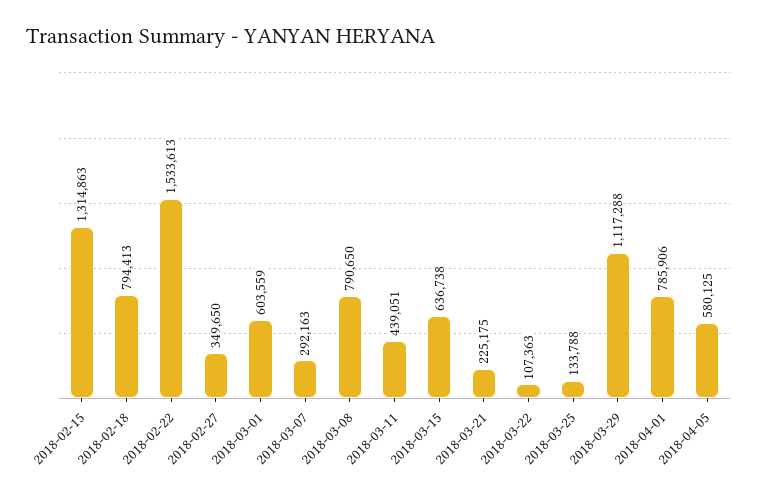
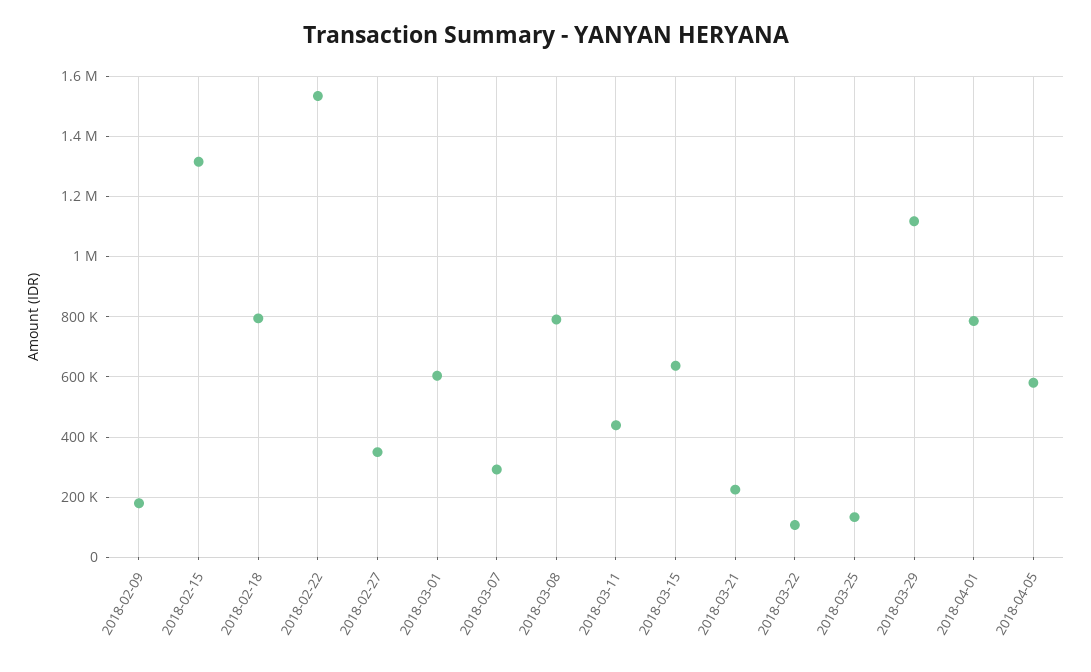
2018-02-09: none -> 180000

